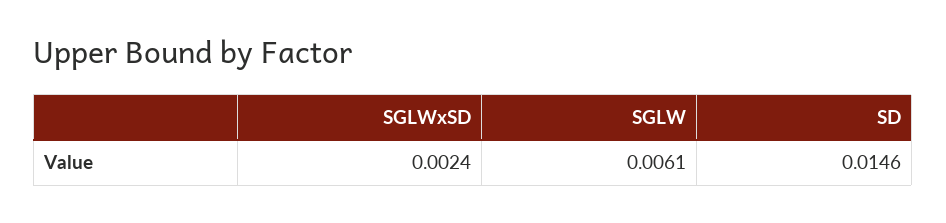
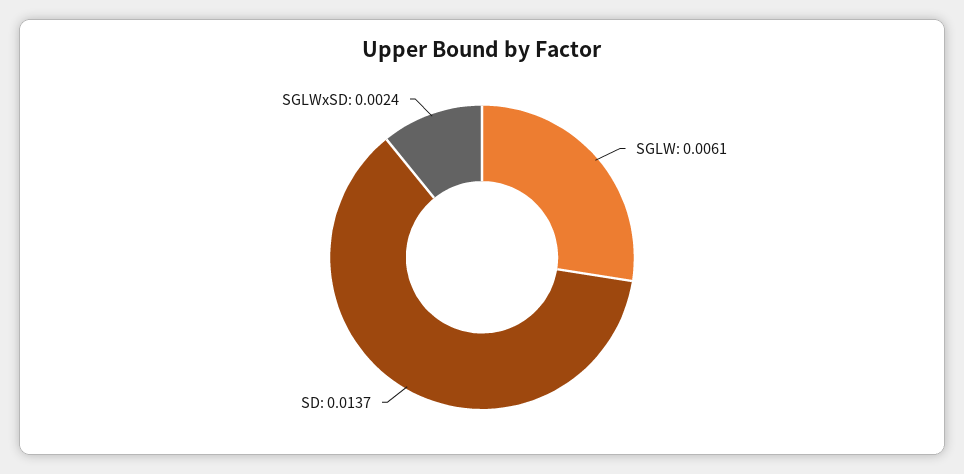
SD: 0.0146 -> 0.0137

